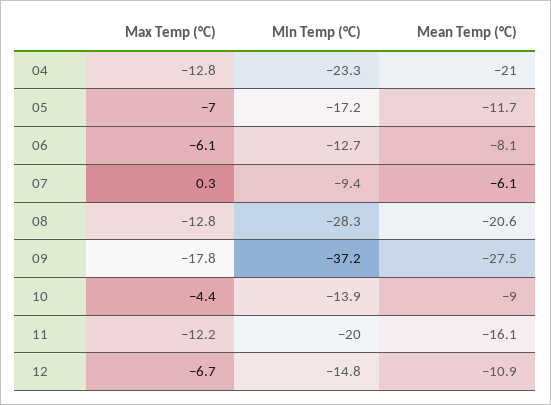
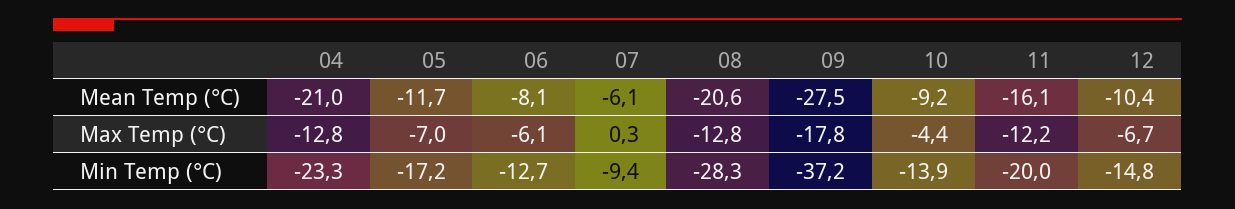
Mean Temp (°C), 10: -9 -> -9.2
Mean Temp (°C), 12: -10.9 -> -10.4

